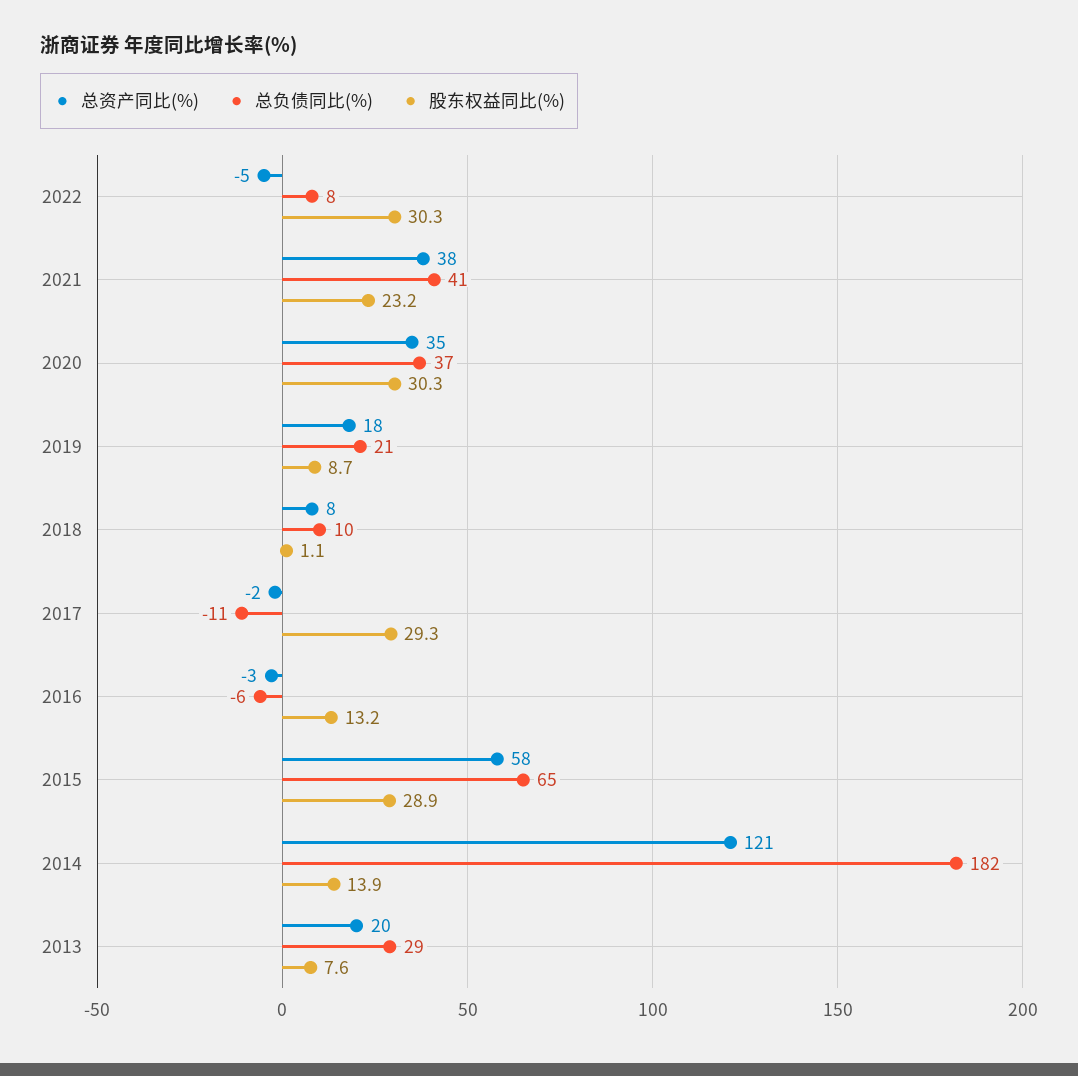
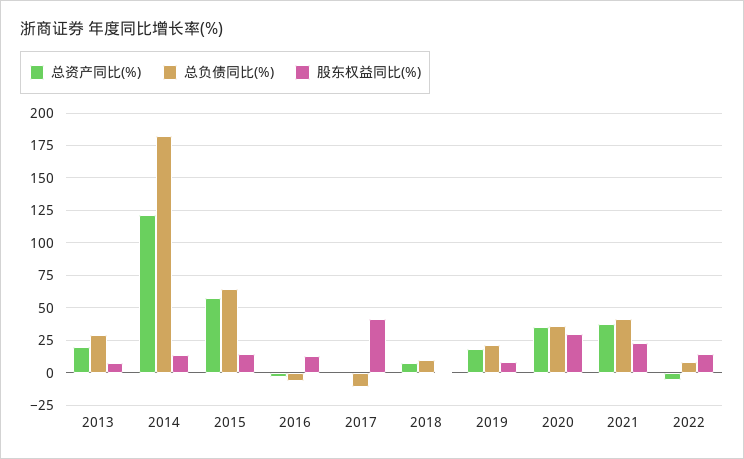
股东权益同比(%), 2022: 30.3 -> 15
股东权益同比(%), 2017: 29.3 -> 40
股东权益同比(%), 2015: 28.9 -> 15

